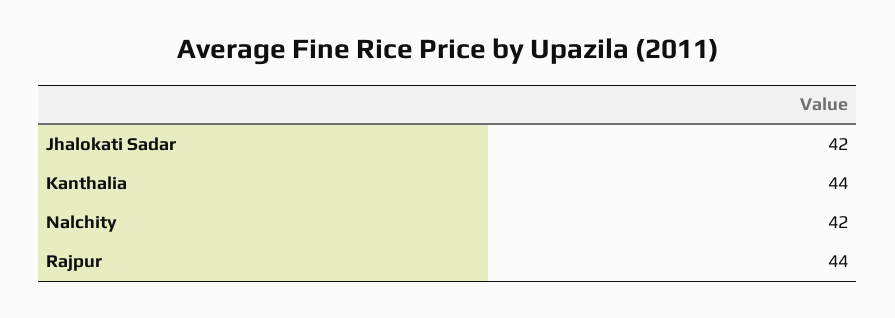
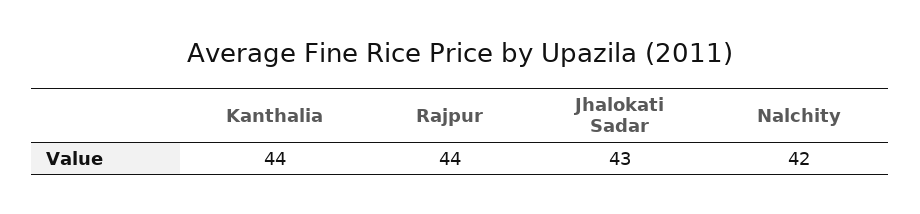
Jhalokati Sadar: 42 -> 43

